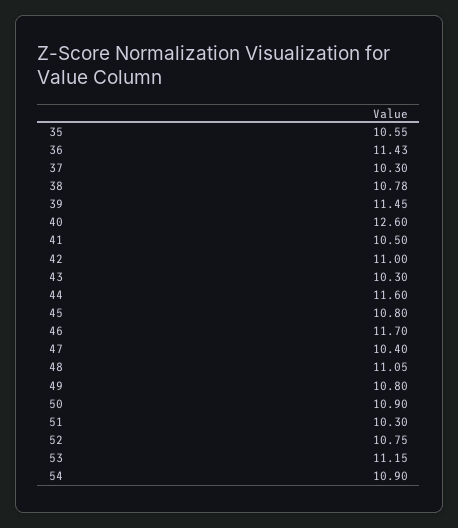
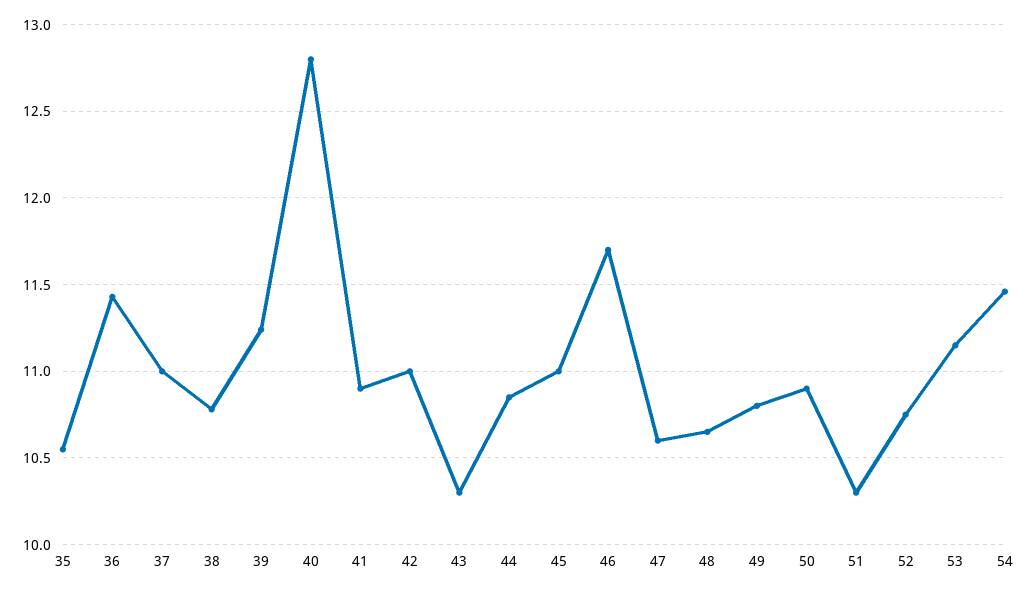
37: 10.3 -> 11
39: 11.45 -> 11.25
40: 12.6 -> 12.8
41: 10.5 -> 10.9
44: 11.6 -> 10.85
45: 10.8 -> 11
47: 10.4 -> 10.6
48: 11.05 -> 10.65
54: 10.9 -> 11.45

